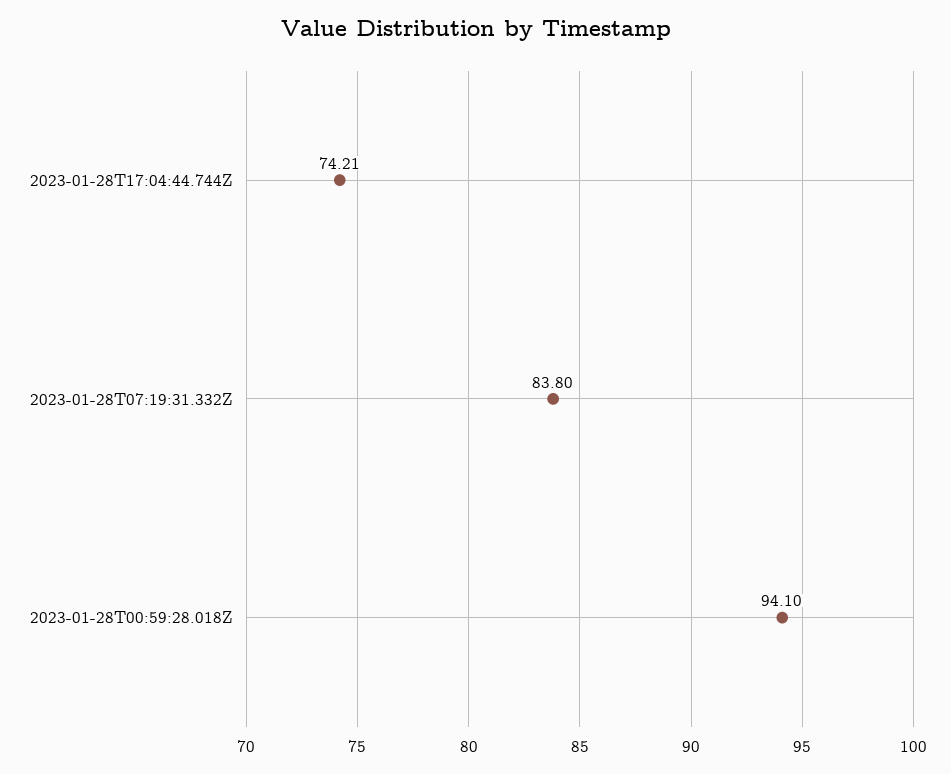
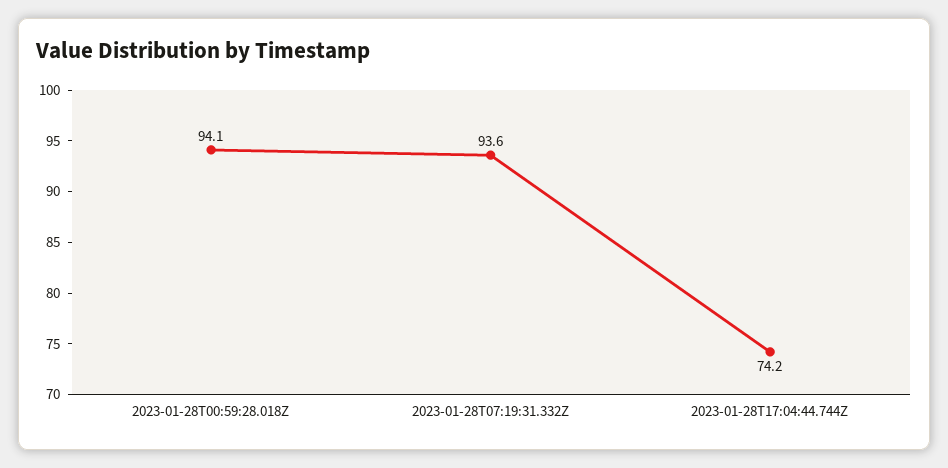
2023-01-28T07:19:31.332Z: 83.8 -> 93.6

